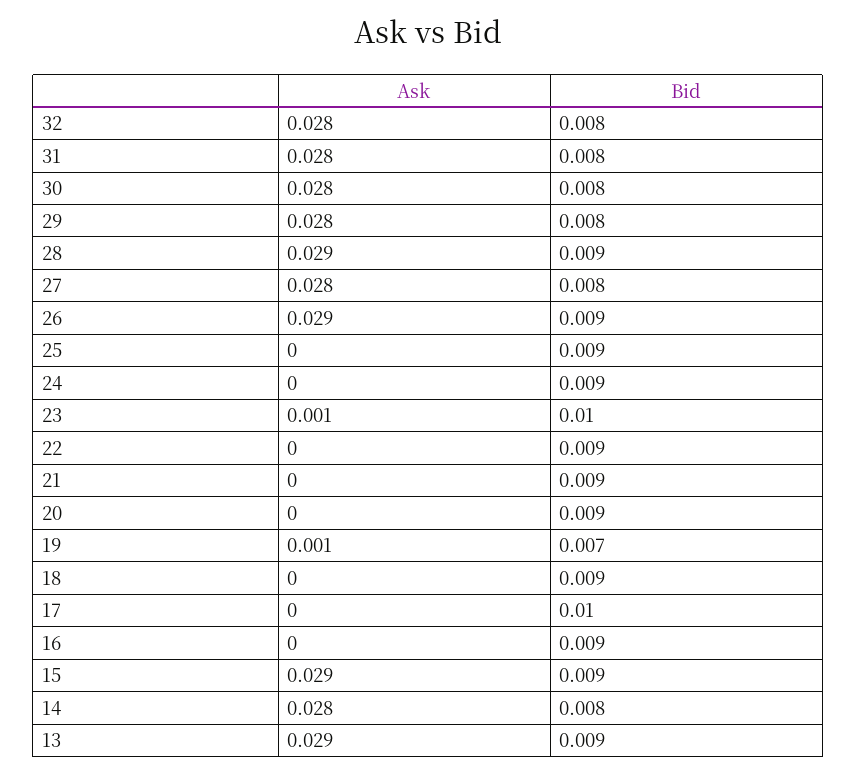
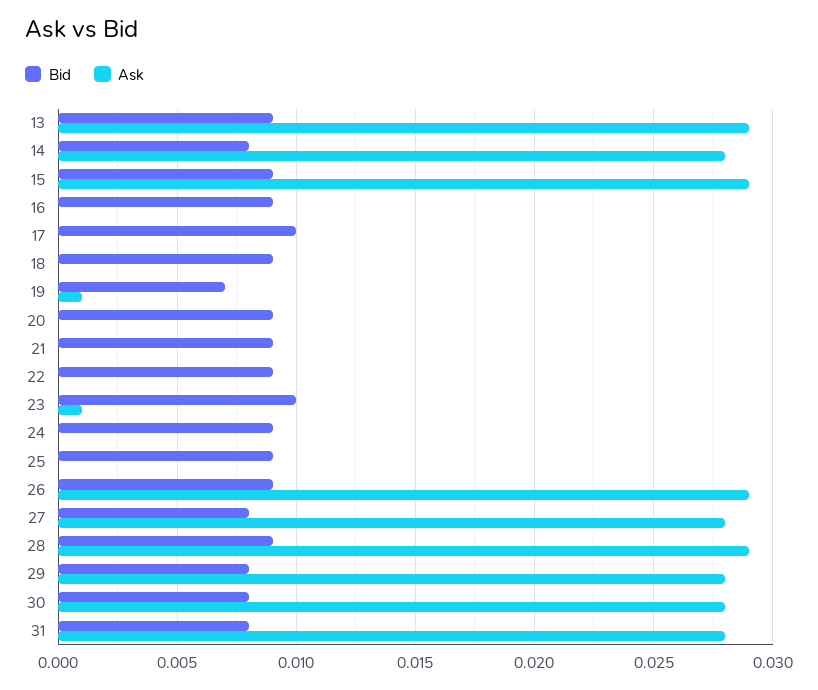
Ask, 32: 0.028 -> none
Bid, 32: 0.008 -> none

